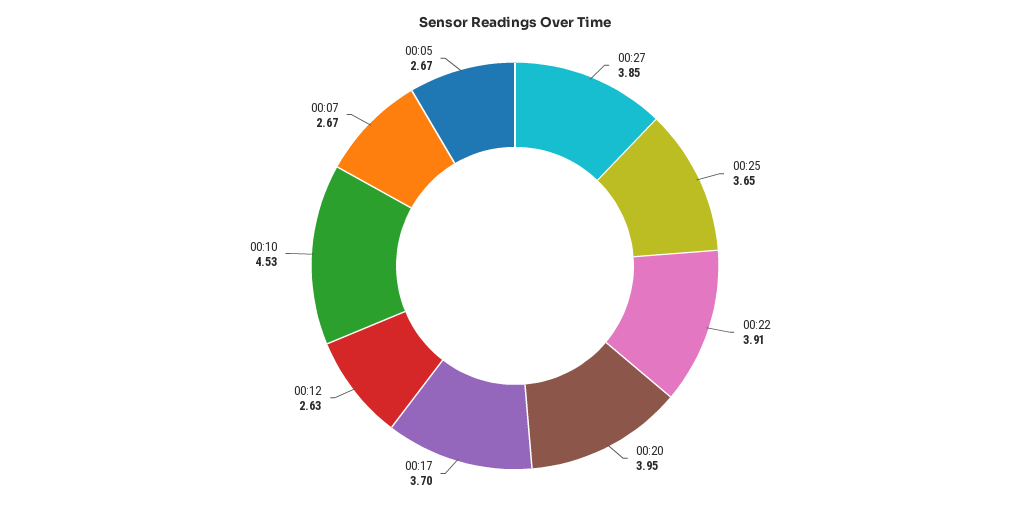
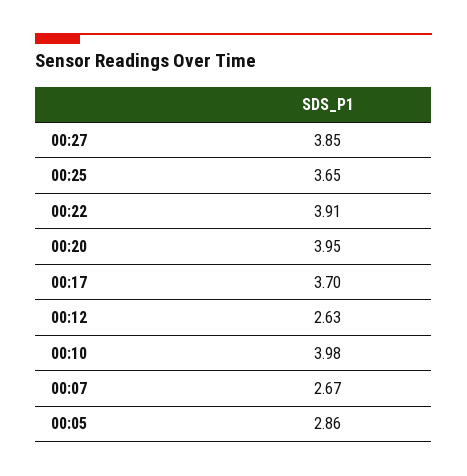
00:10: 4.53 -> 3.98
00:05: 2.67 -> 2.86

